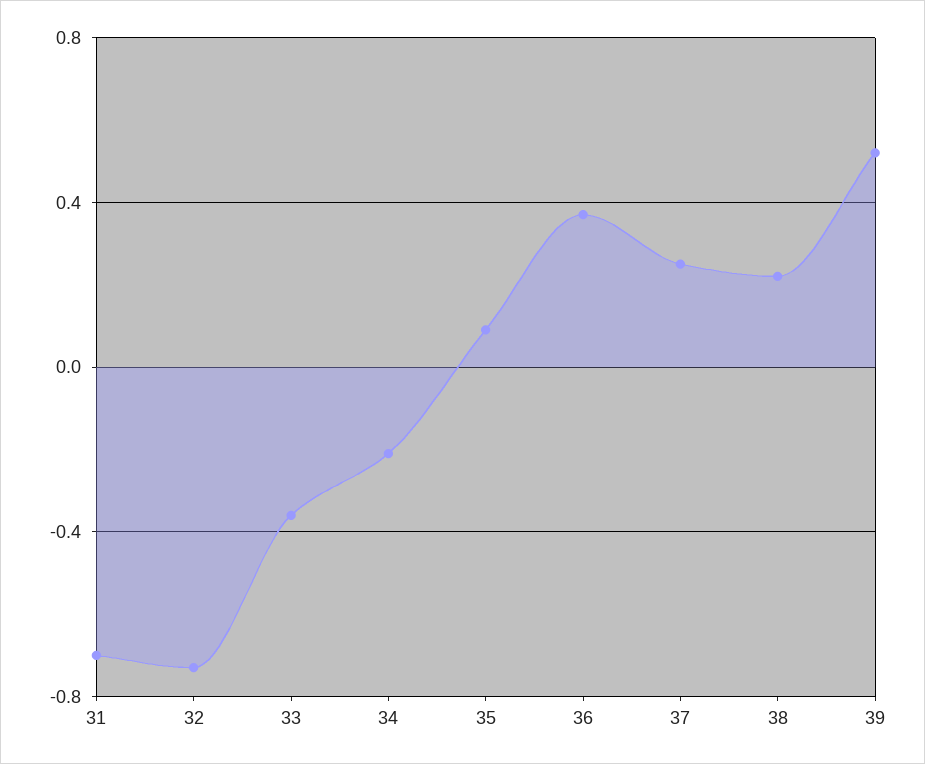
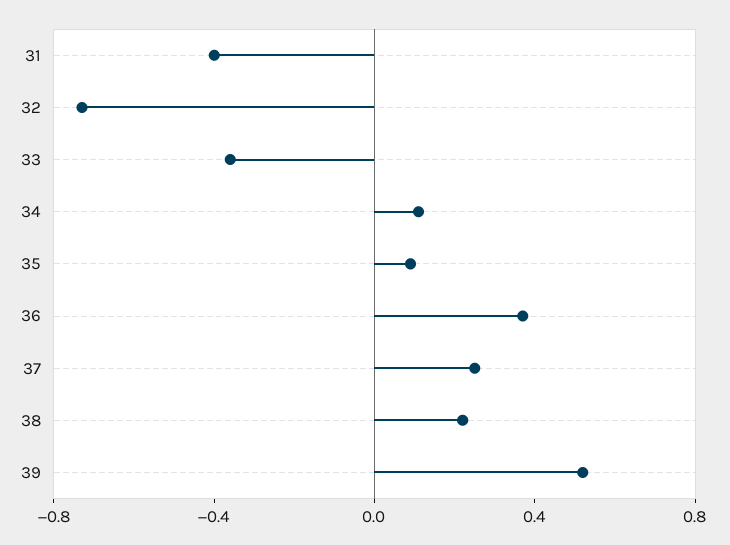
31: -0.7 -> -0.4
34: -0.2 -> 0.1

